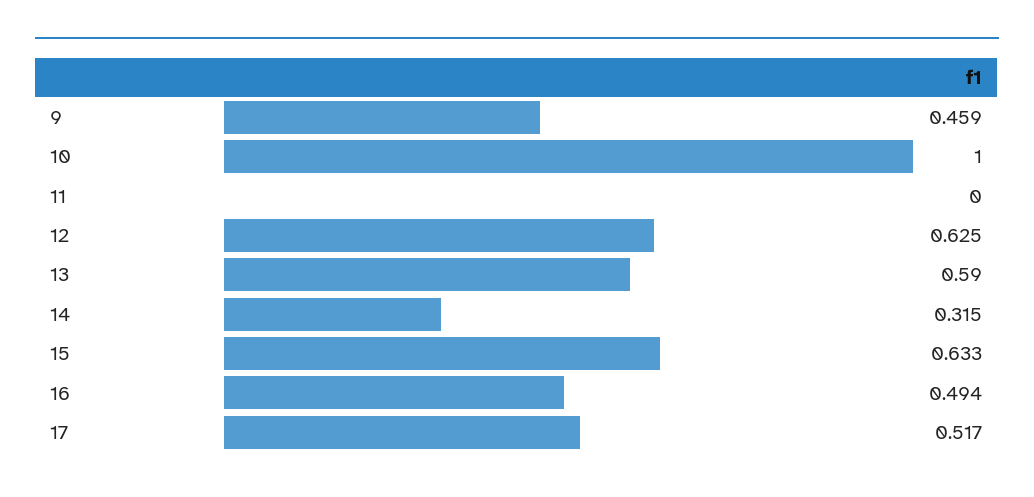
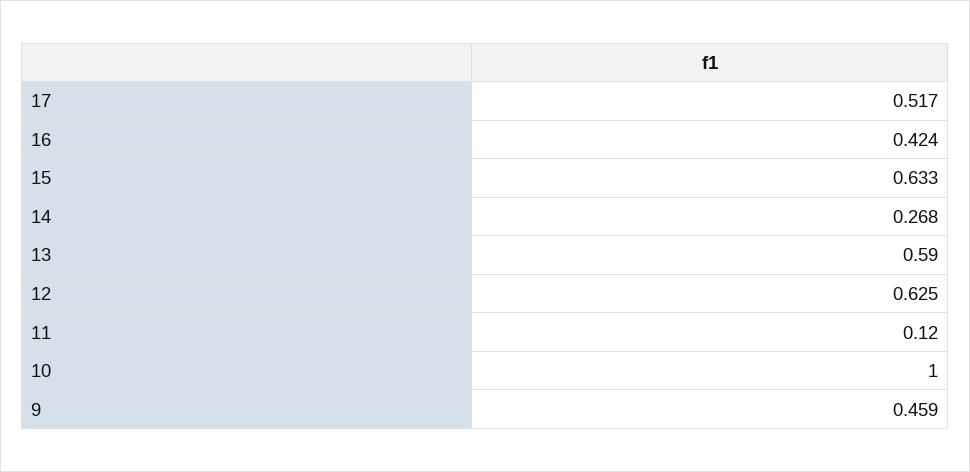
11: 0 -> 0.12
14: 0.315 -> 0.268
16: 0.494 -> 0.424

